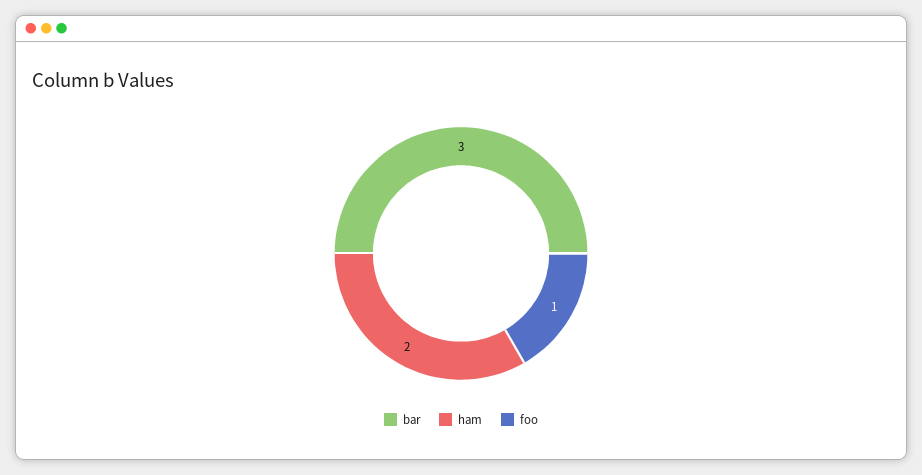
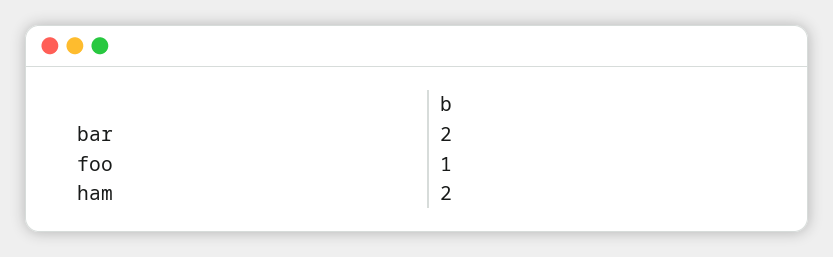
bar: 3 -> 2

